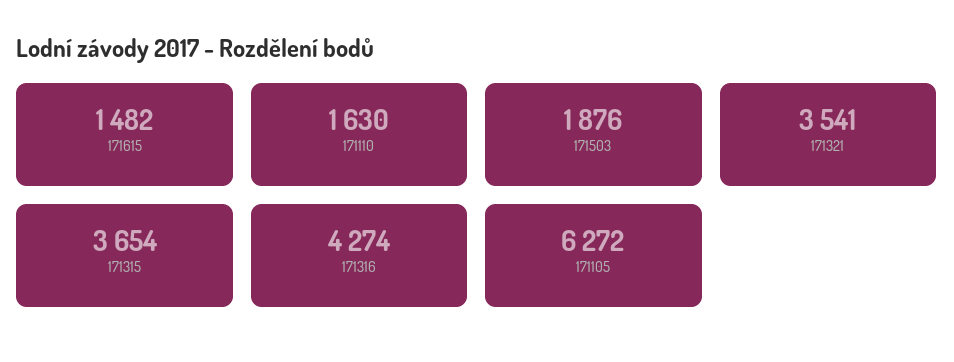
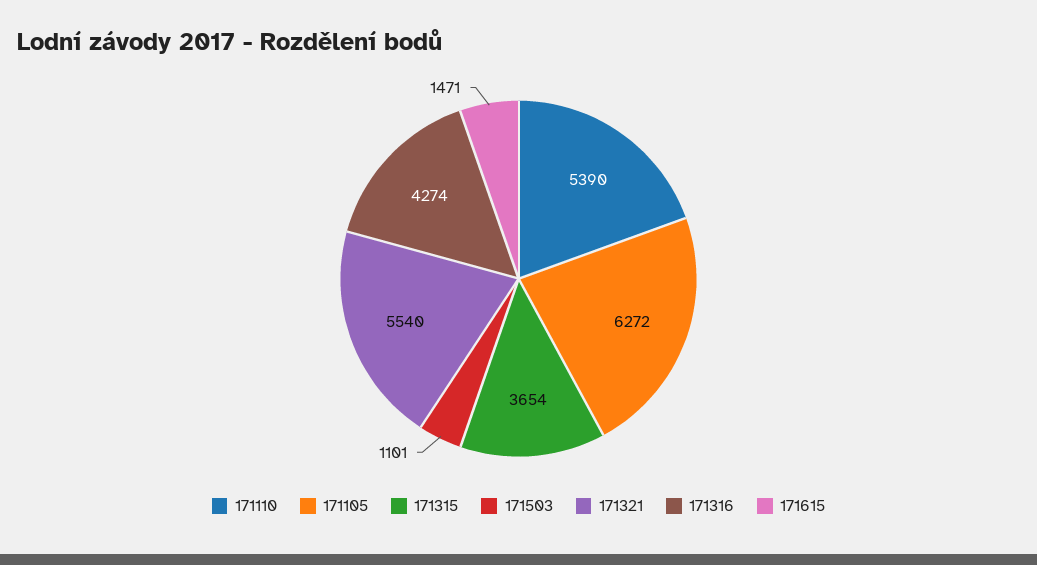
171615: 1482 -> 1471
171110: 1630 -> 5390
171503: 1876 -> 1101
171321: 3541 -> 5540

